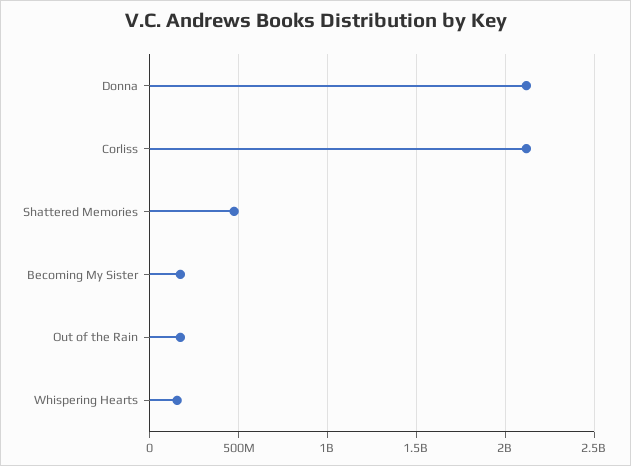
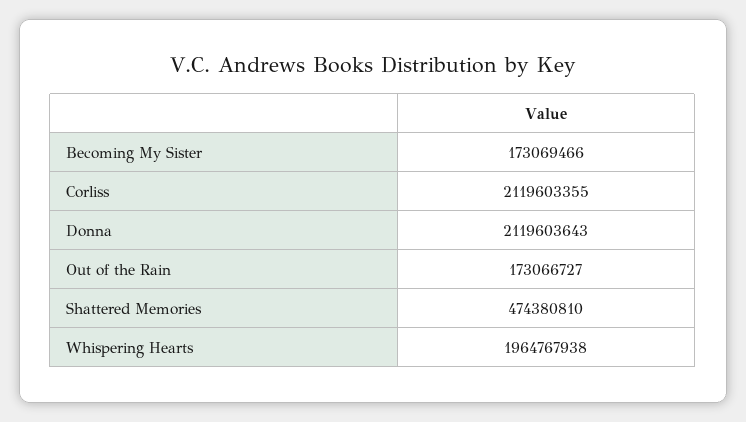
Whispering Hearts: 150000000 -> 1964767938

